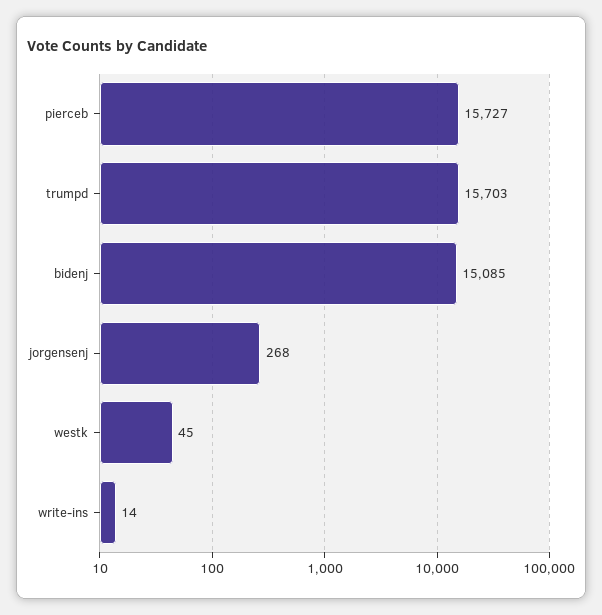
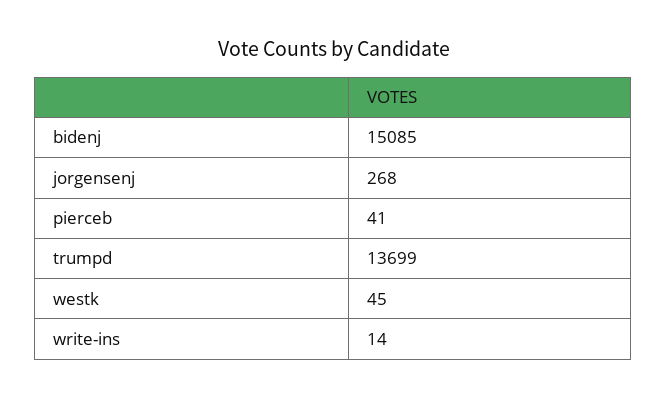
pierceb: 15727 -> 41
trumpd: 15703 -> 13699

